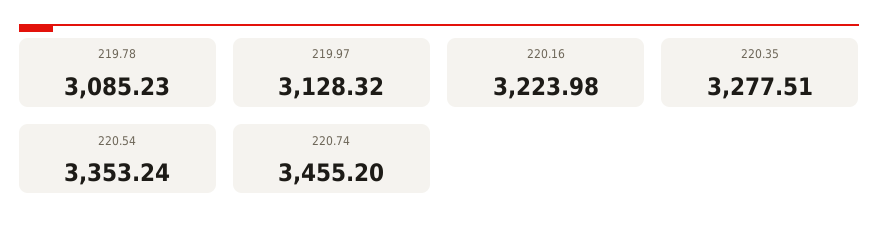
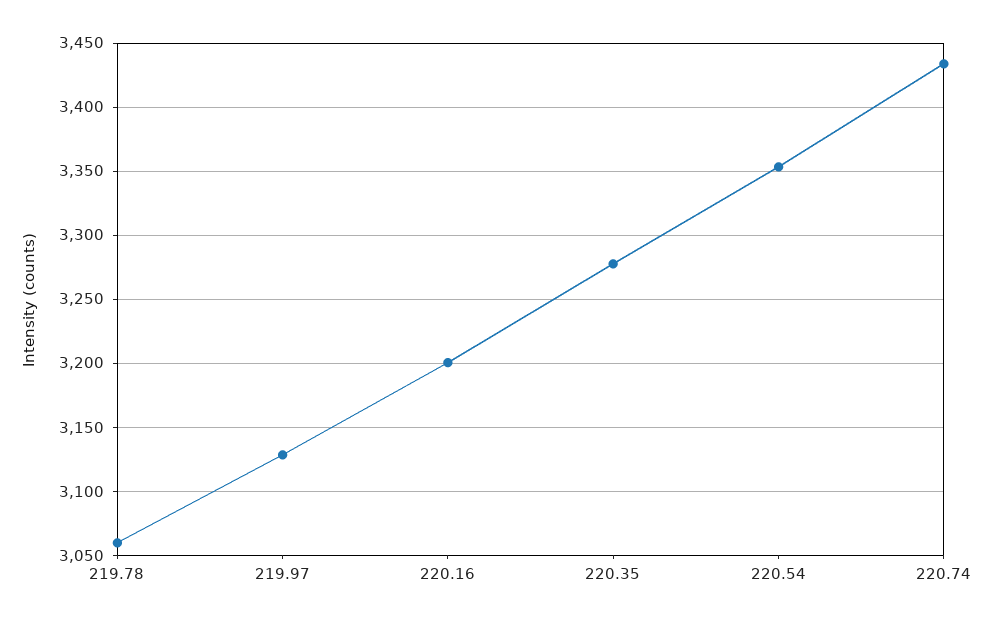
219.78: 3085.23 -> 3060
220.16: 3223.98 -> 3200
220.74: 3455.2 -> 3435

